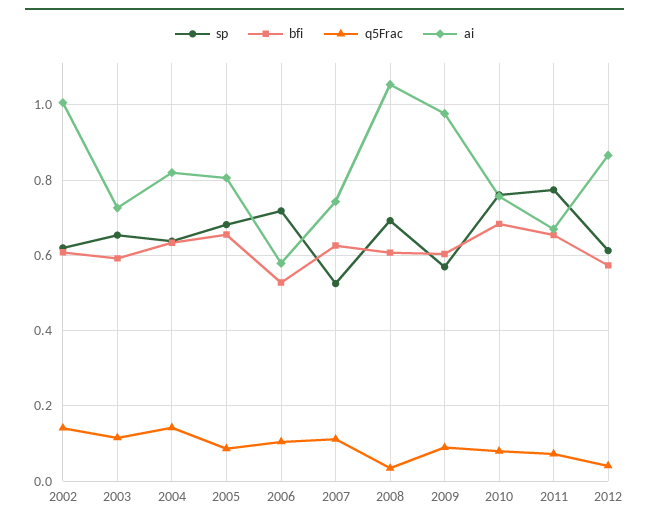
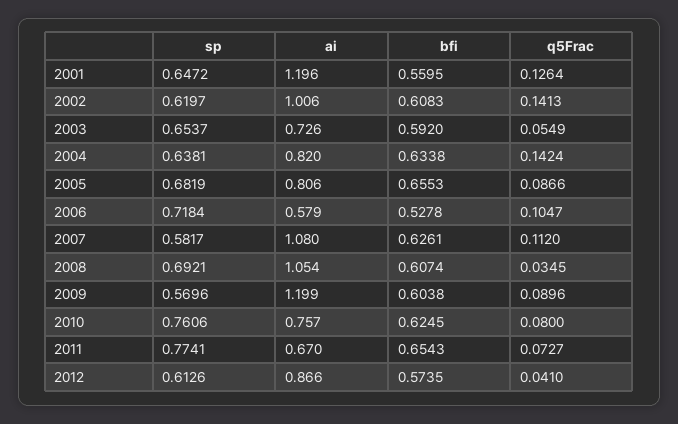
q5Frac, 2003: 0.12 -> 0.0549
sp, 2007: 0.52 -> 0.5817
ai, 2007: 0.74 -> 1.08
ai, 2009: 0.98 -> 1.199
bfi, 2010: 0.68 -> 0.6245
sp, 2001: none -> 0.6472
ai, 2001: none -> 1.196
bfi, 2001: none -> 0.5595
q5Frac, 2001: none -> 0.1264

